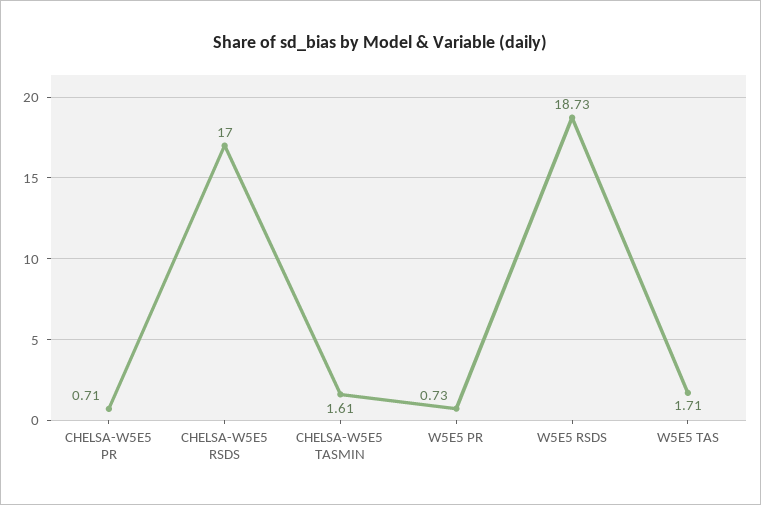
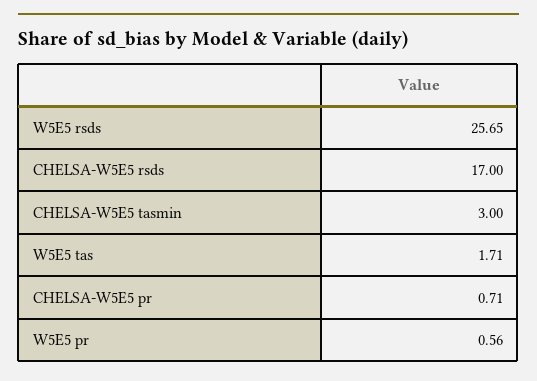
CHELSA-W5E5 TASMIN: 1.61 -> 3
W5E5 PR: 0.73 -> 0.56
W5E5 RSDS: 18.73 -> 25.65

